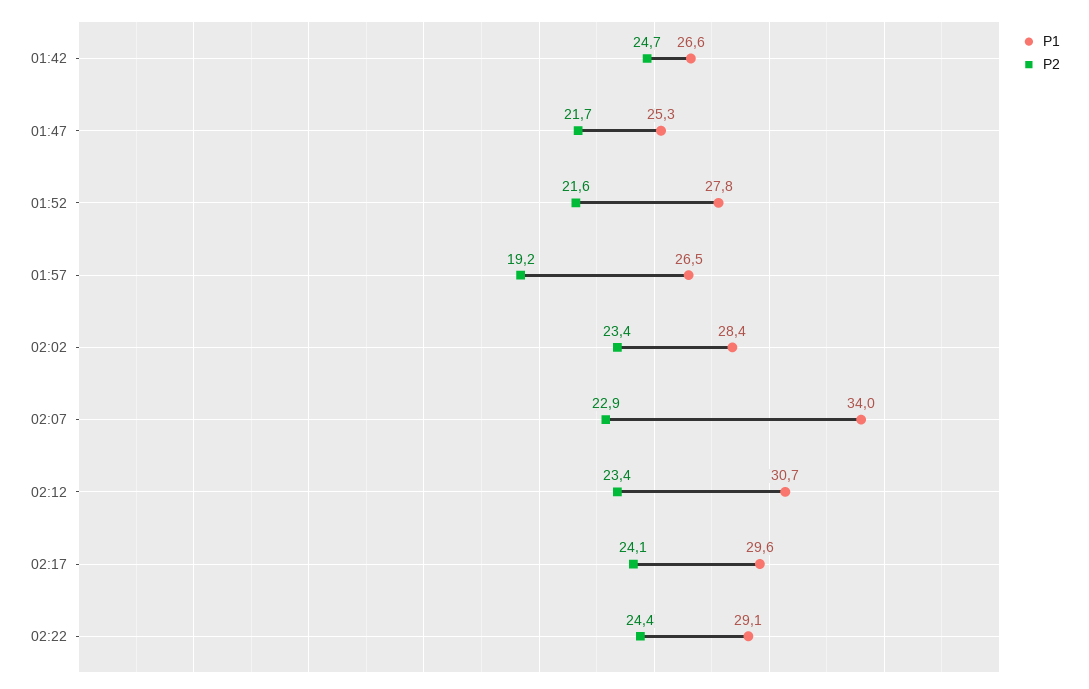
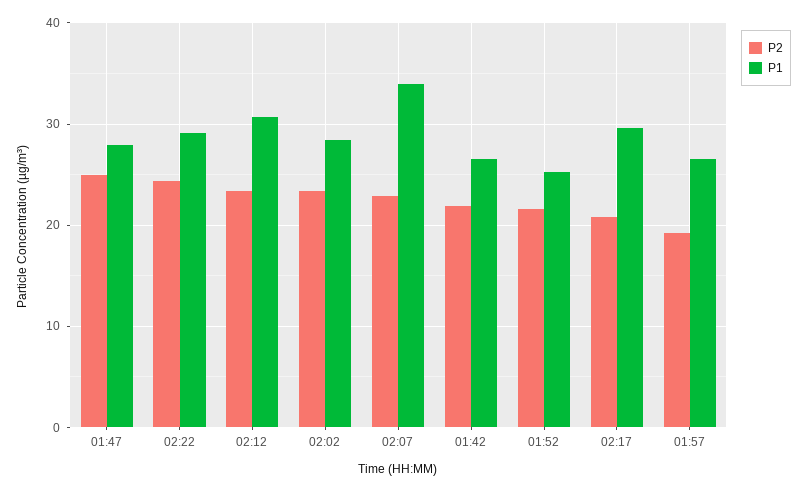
P2, 01:42: 24.7 -> 22
P1, 01:47: 25.3 -> 28
P2, 01:47: 21.7 -> 25
P1, 01:52: 27.8 -> 25
P2, 02:17: 24.1 -> 21

